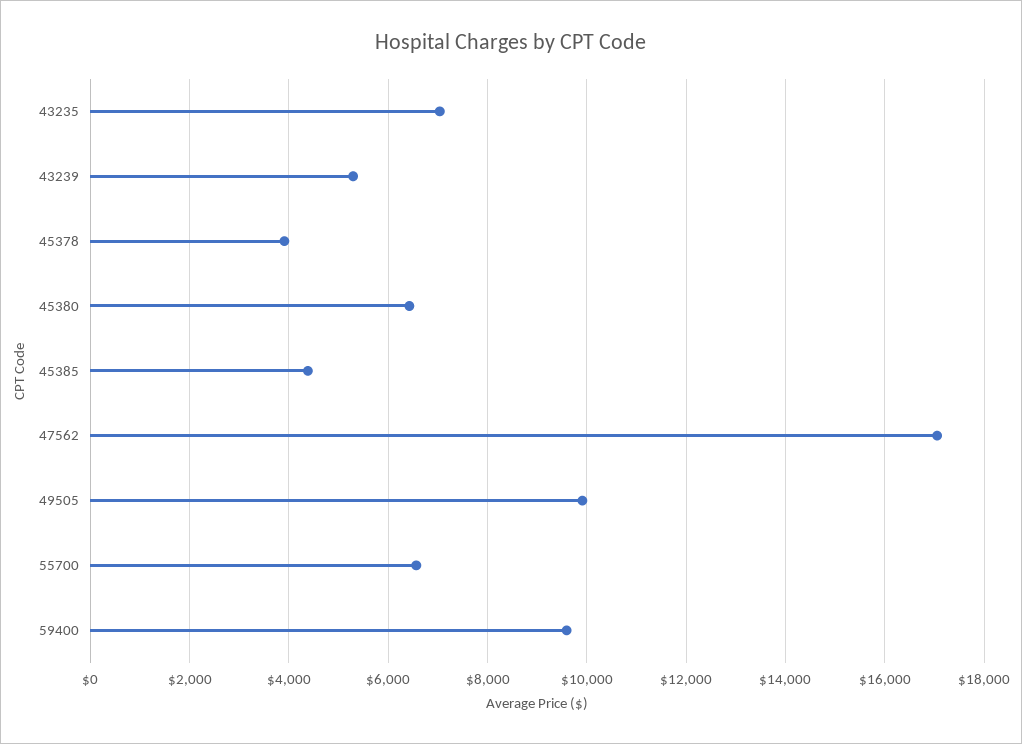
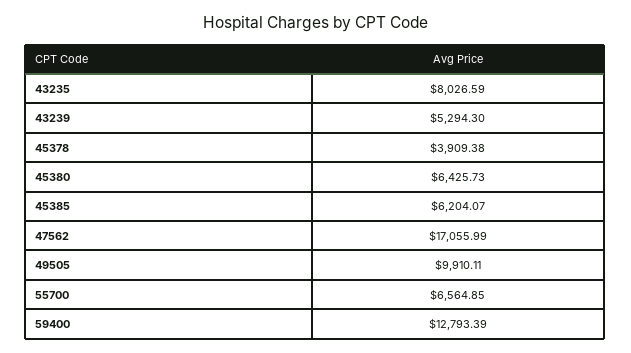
43235: 7000 -> 8026.59
45385: 4400 -> 6204.07
59400: 9600 -> 12793.39

